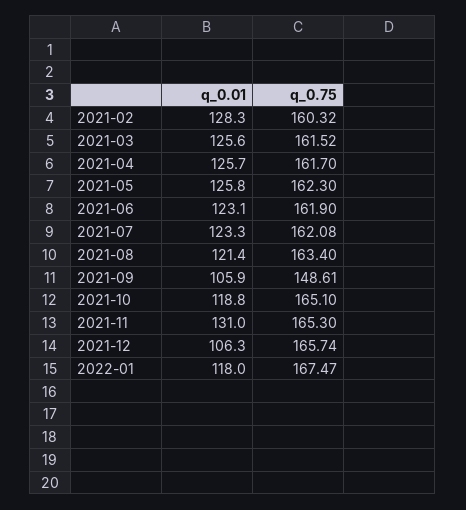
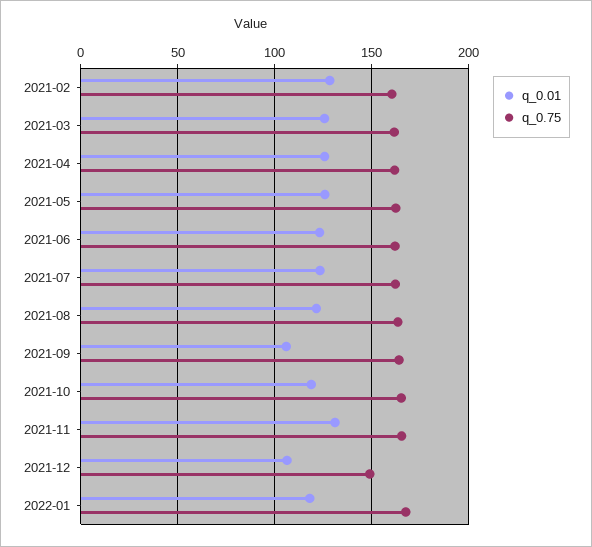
q_0.75, 2021-09: 148.61 -> 165
q_0.75, 2021-12: 165.74 -> 150

